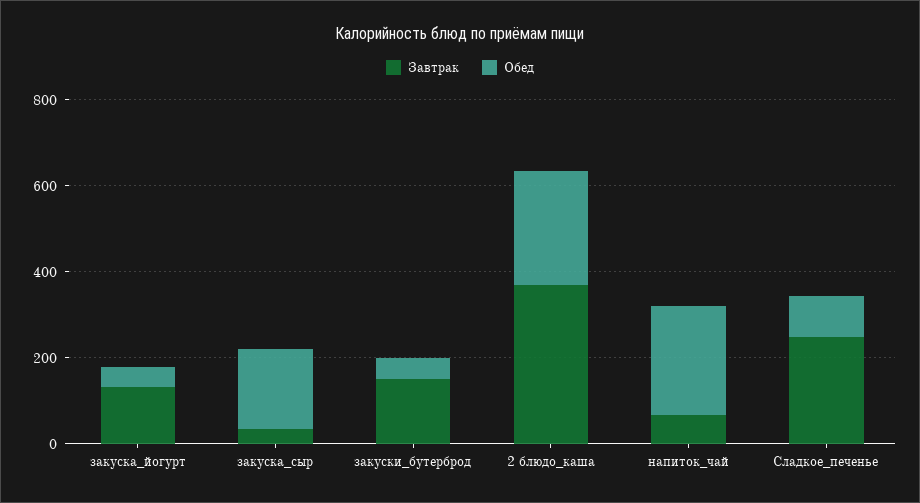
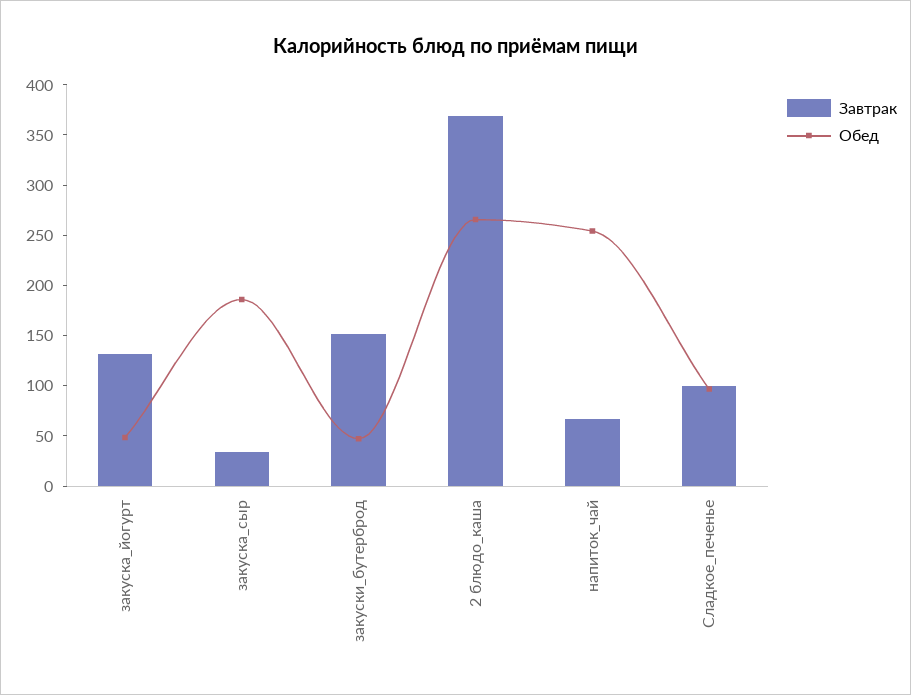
Завтрак, Сладкое_печенье: 250 -> 100

